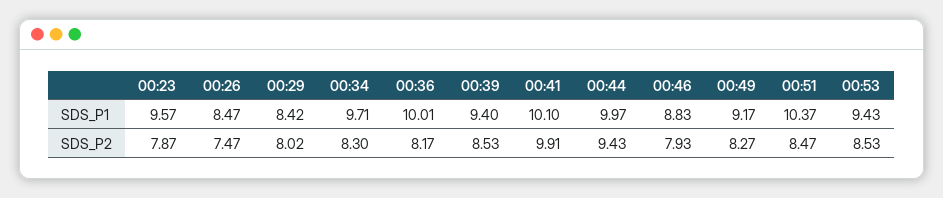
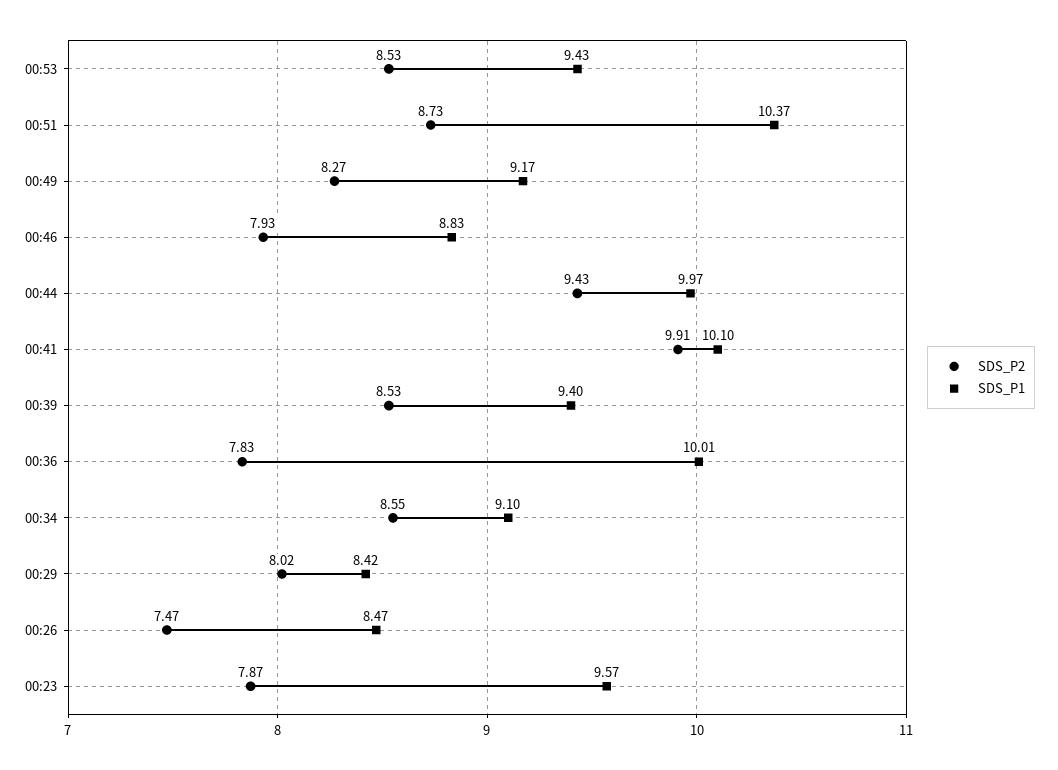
SDS_P1, 00:34: 9.71 -> 9.1
SDS_P2, 00:34: 8.3 -> 8.55
SDS_P2, 00:36: 8.17 -> 7.83
SDS_P2, 00:51: 8.47 -> 8.73

